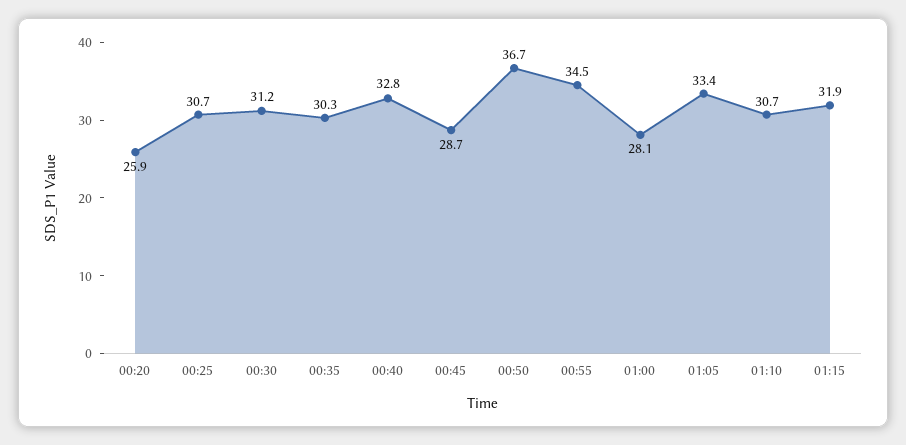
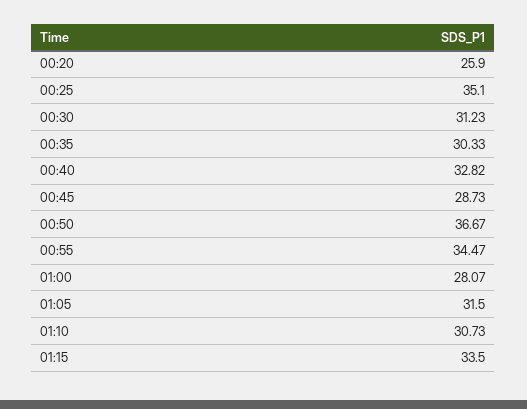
00:25: 30.7 -> 35.1
01:05: 33.4 -> 31.5
01:15: 31.9 -> 33.5

